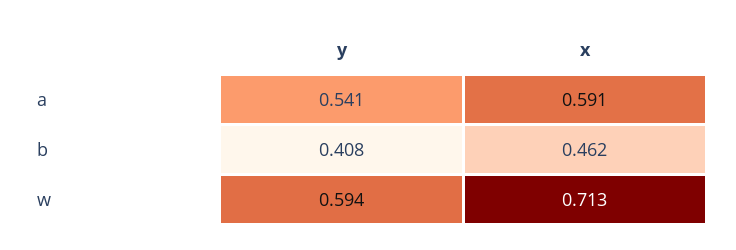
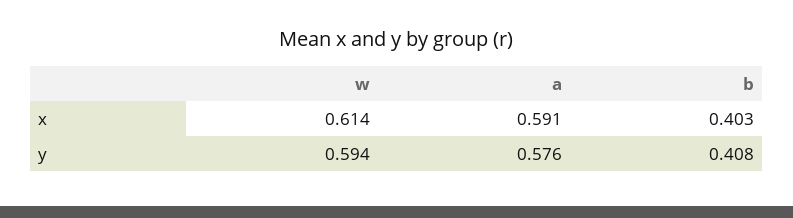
y, a: 0.541 -> 0.576
x, b: 0.462 -> 0.403
x, w: 0.713 -> 0.614

